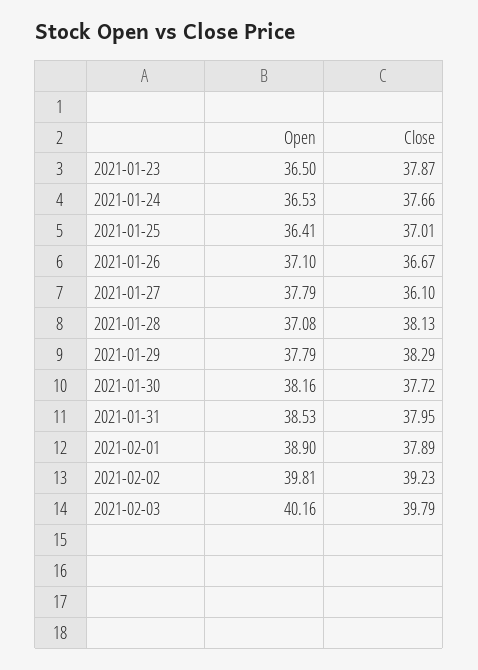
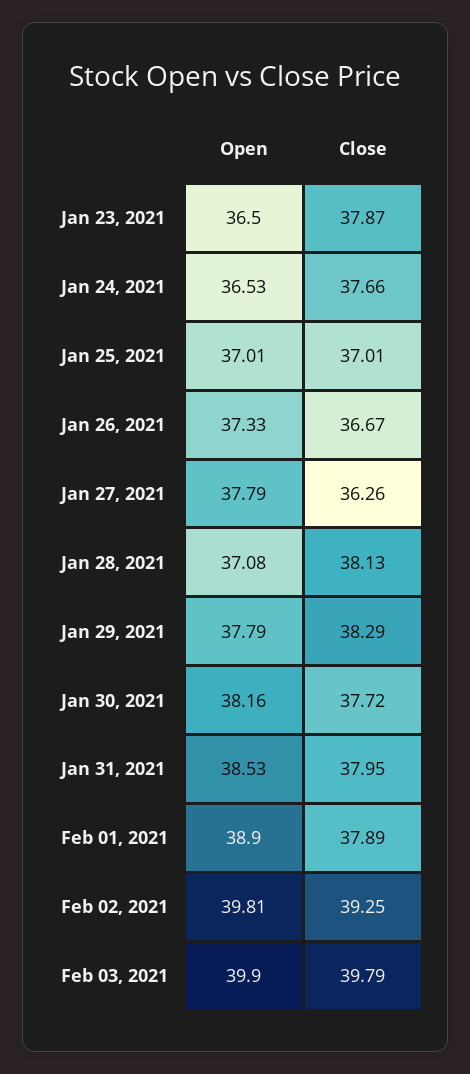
Open, 2021-01-25: 36.41 -> 37.01
Open, 2021-01-26: 37.1 -> 37.33
Close, 2021-01-27: 36.1 -> 36.26
Close, 2021-02-02: 39.23 -> 39.25
Open, 2021-02-03: 40.16 -> 39.9

